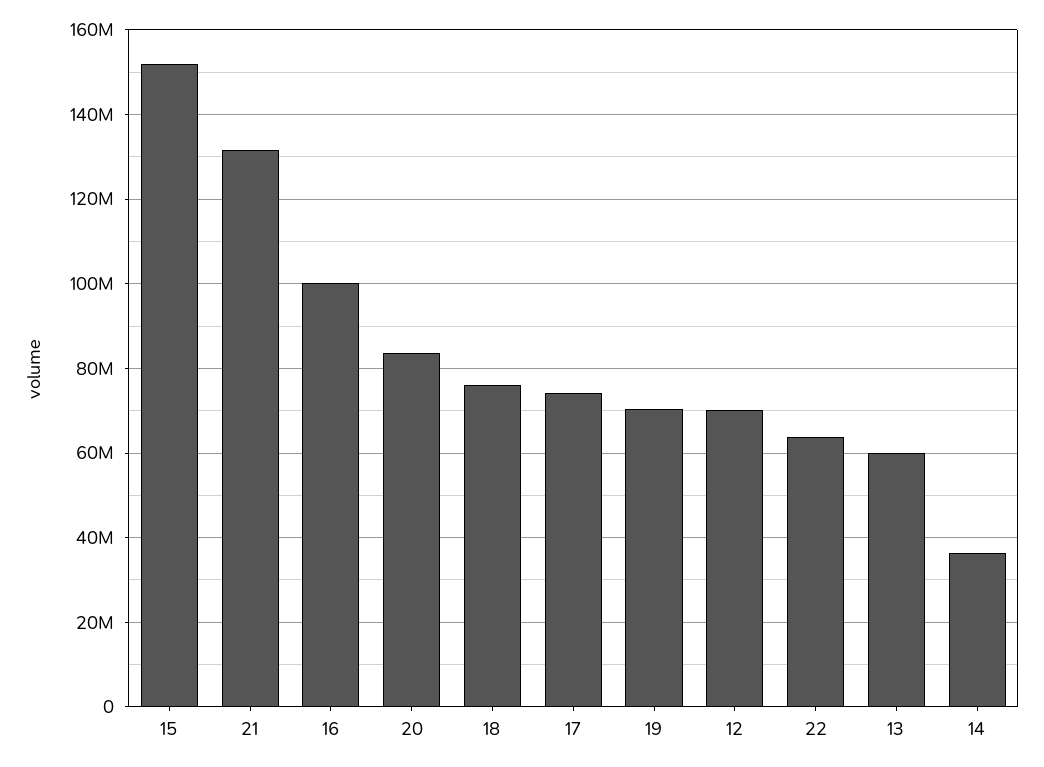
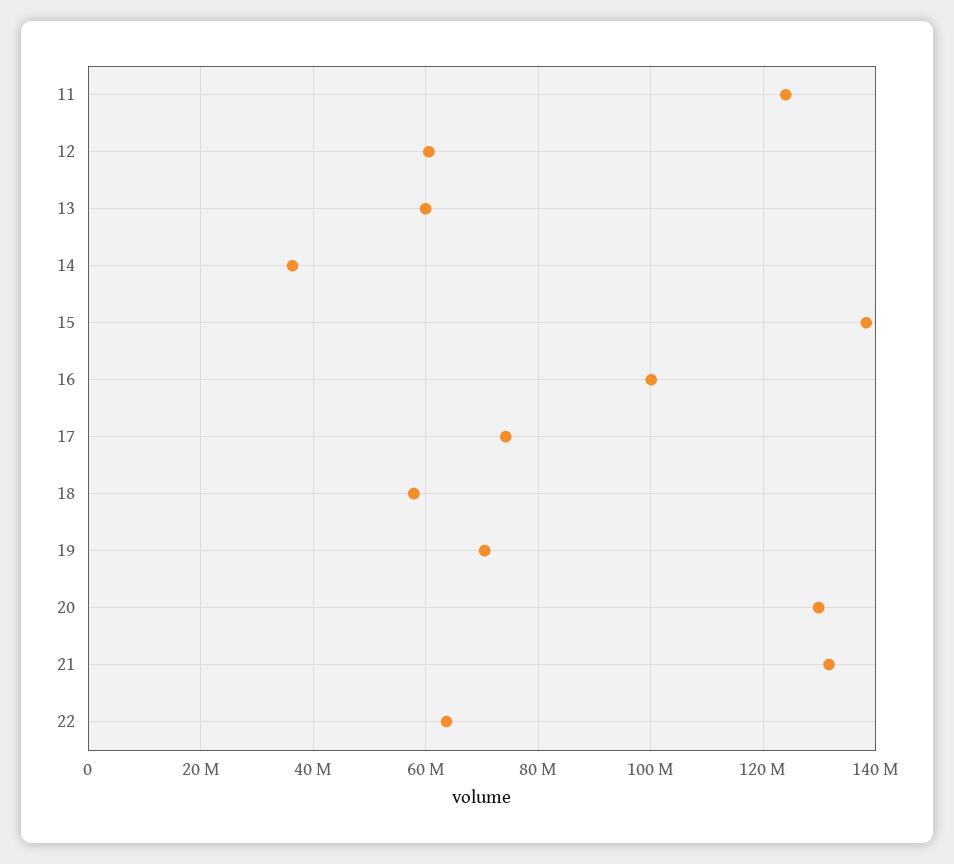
15: 152000000 -> 138000000
20: 84000000 -> 130000000
18: 76000000 -> 58000000
12: 70000000 -> 60000000
11: none -> 124000000

